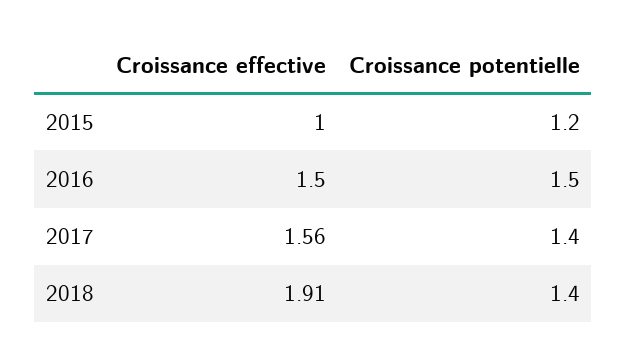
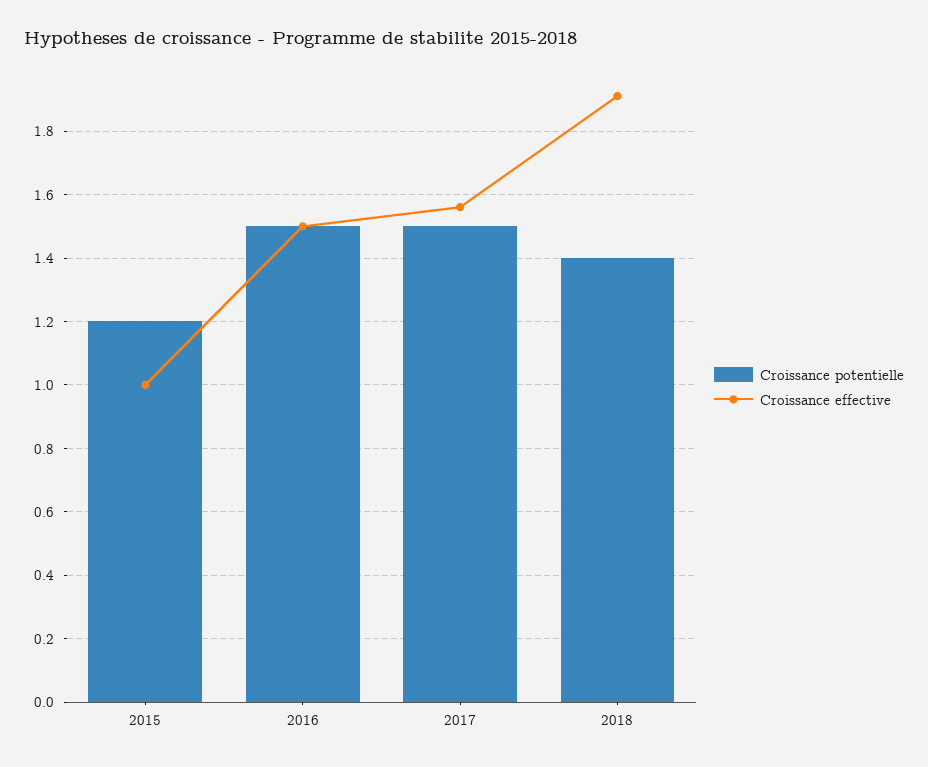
Croissance potentielle, 2017: 1.4 -> 1.5

